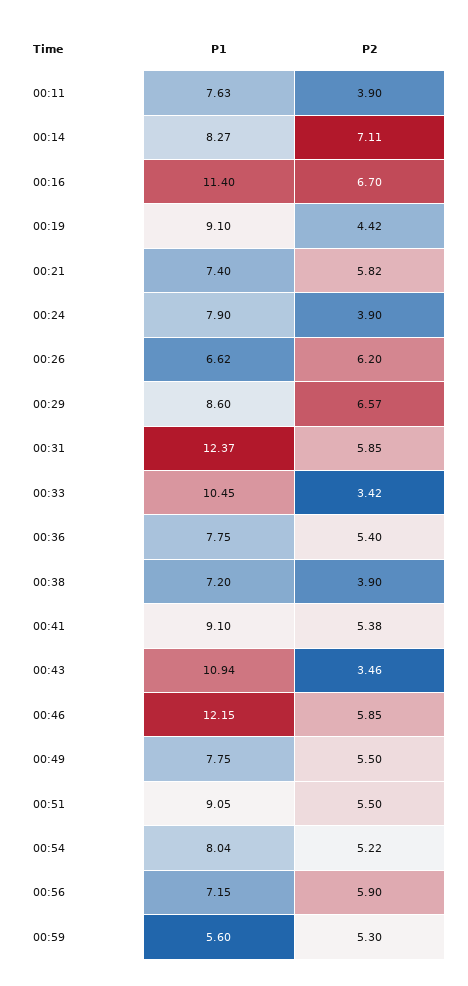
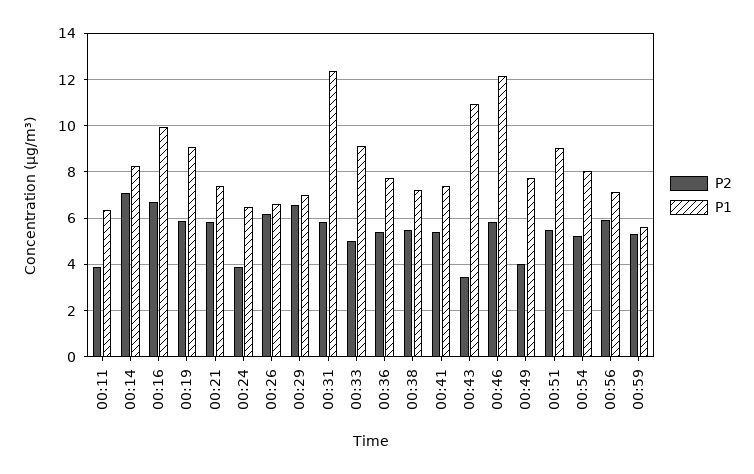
P1, 00:11: 7.63 -> 6.5
P1, 00:16: 11.4 -> 10
P2, 00:19: 4.42 -> 6
P1, 00:24: 7.9 -> 6.5
P1, 00:29: 8.6 -> 7
P1, 00:33: 10.45 -> 9
P2, 00:33: 3.42 -> 5
P2, 00:38: 3.9 -> 5.5
P1, 00:41: 9.1 -> 7.5
P2, 00:49: 5.5 -> 4

